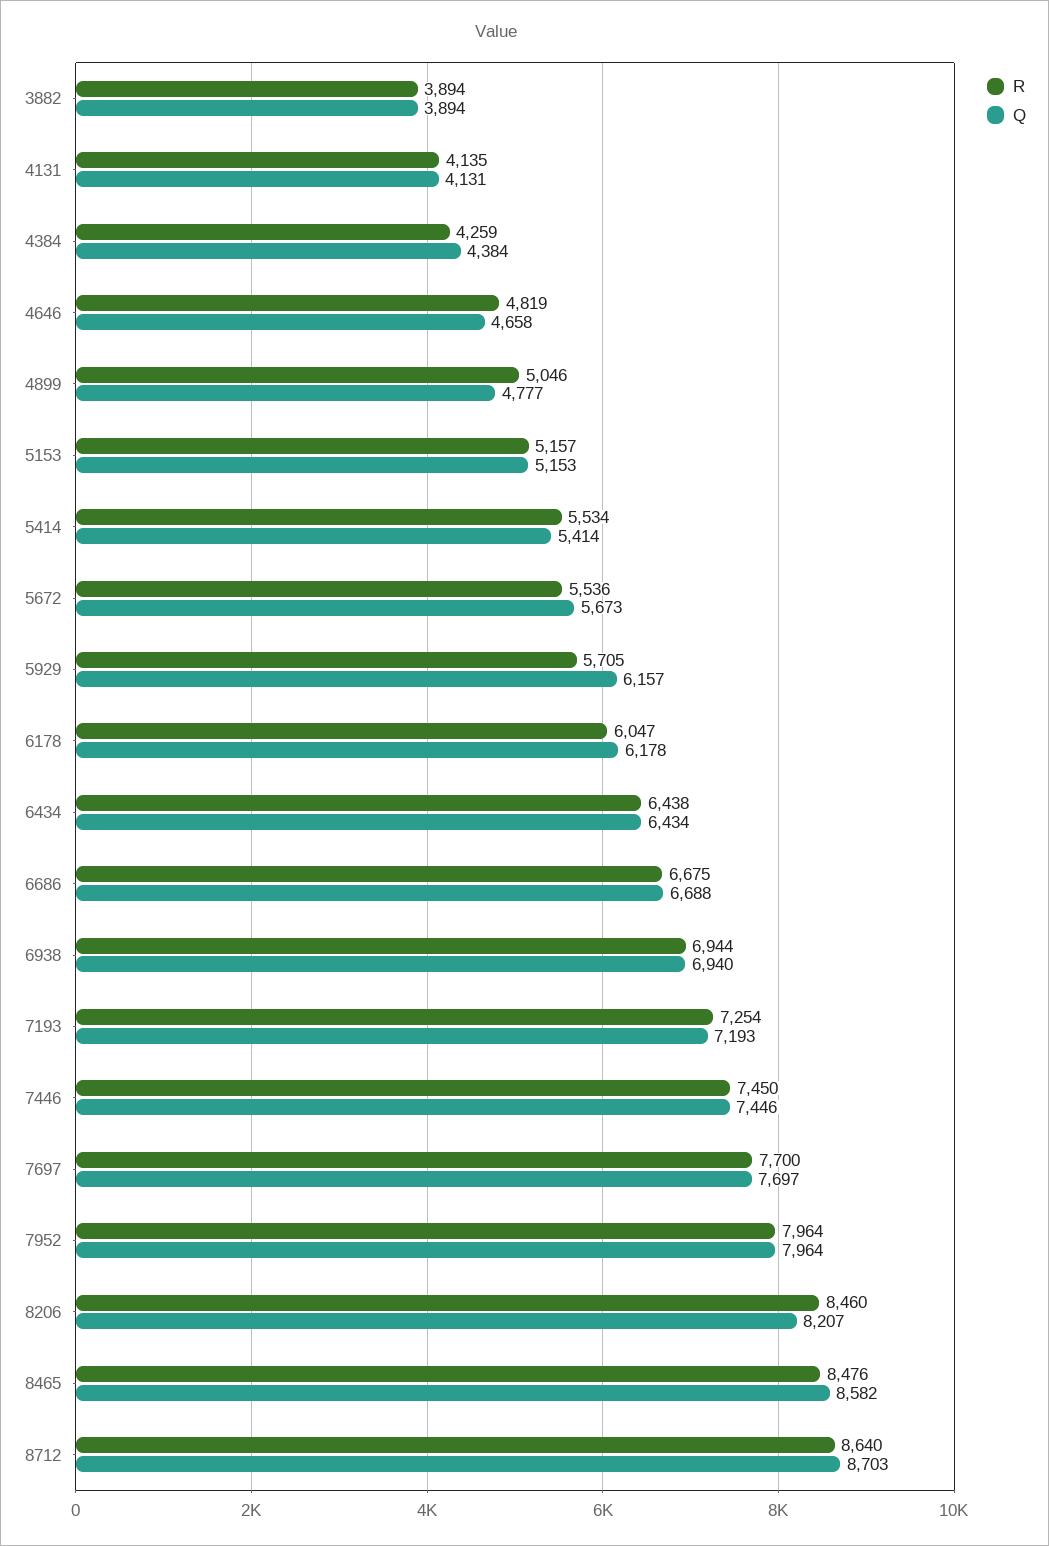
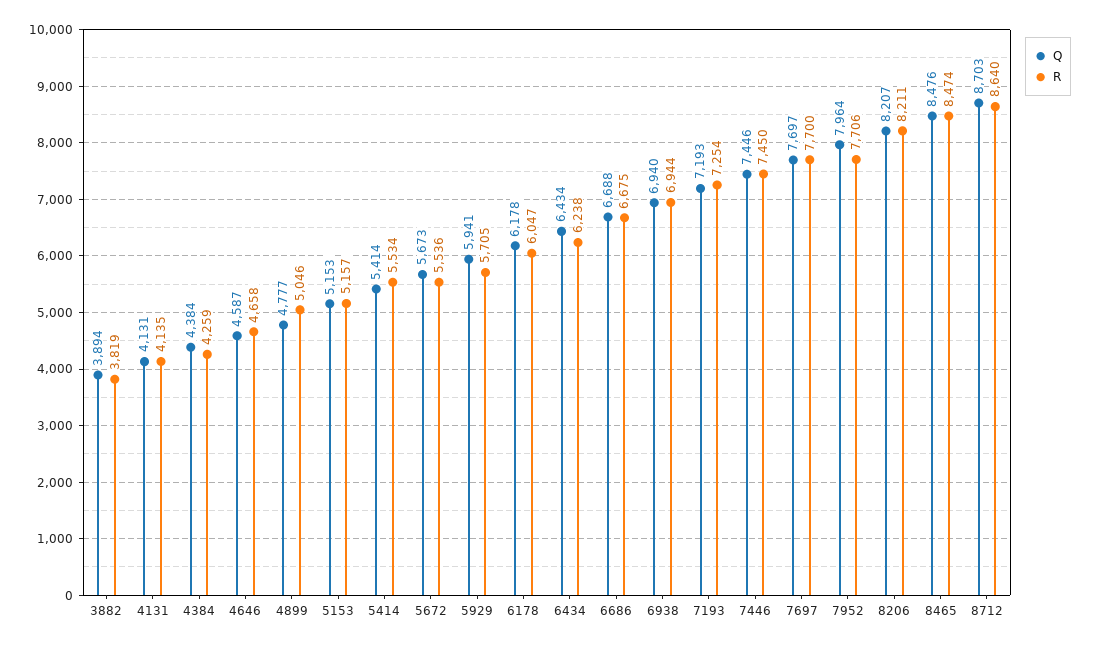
R, 3882: 3894 -> 3819
R, 4646: 4819 -> 4658
Q, 4646: 4658 -> 4587
Q, 5929: 6157 -> 5941
R, 6434: 6438 -> 6238
R, 7952: 7964 -> 7706
R, 8206: 8460 -> 8211
R, 8465: 8476 -> 8474
Q, 8465: 8582 -> 8476

